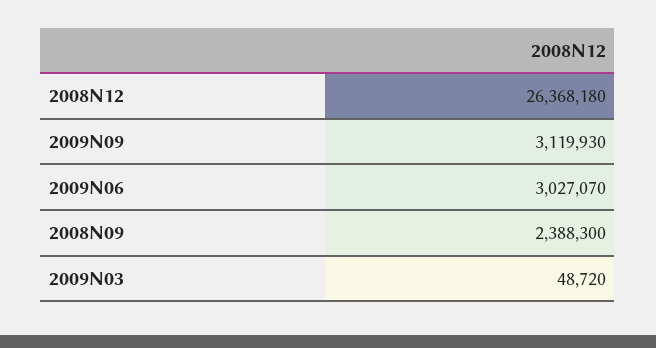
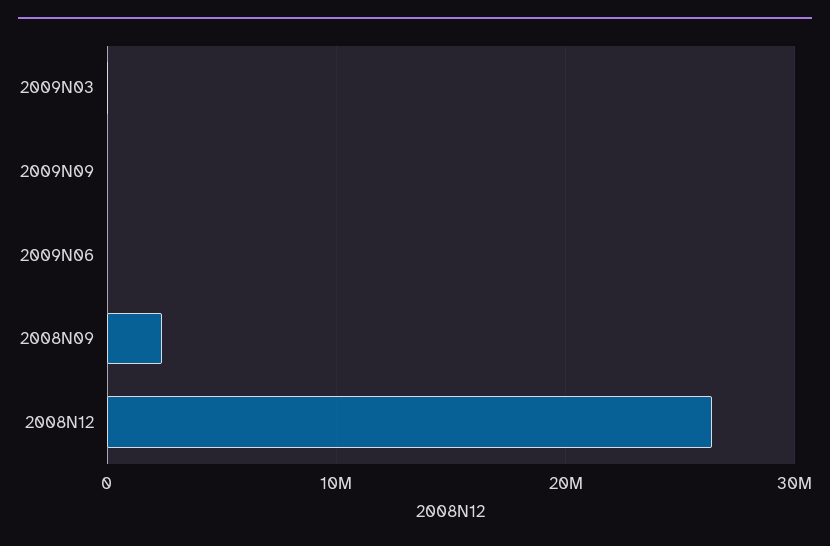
2009N09: 3119930 -> 0
2009N06: 3027070 -> 0

